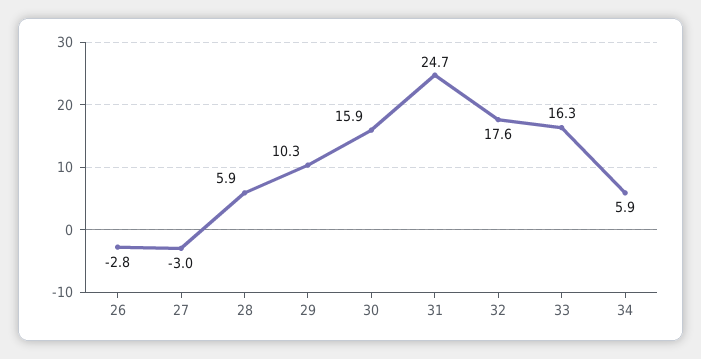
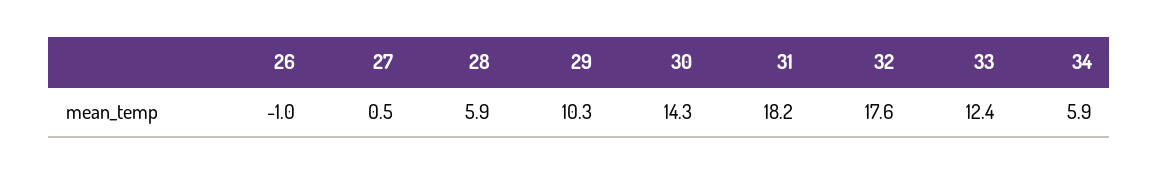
26: -2.8 -> -1
27: -3 -> 0.5
30: 15.9 -> 14.3
31: 24.7 -> 18.2
33: 16.3 -> 12.4

